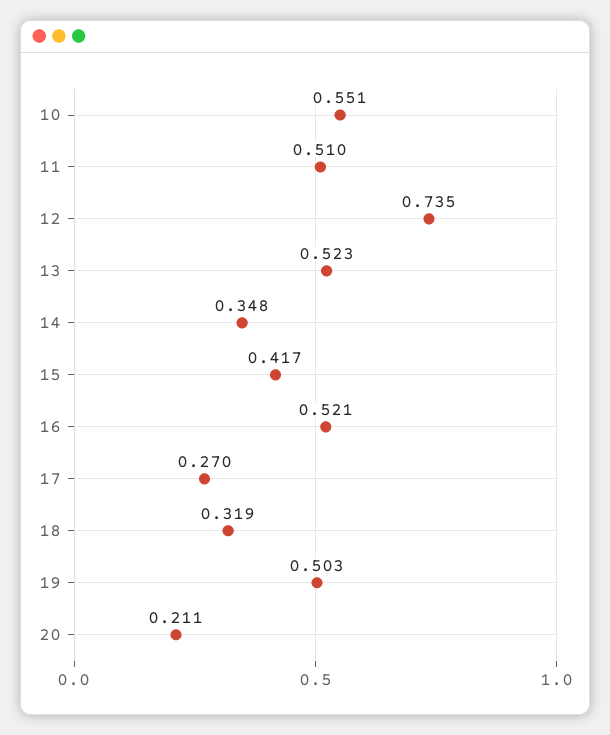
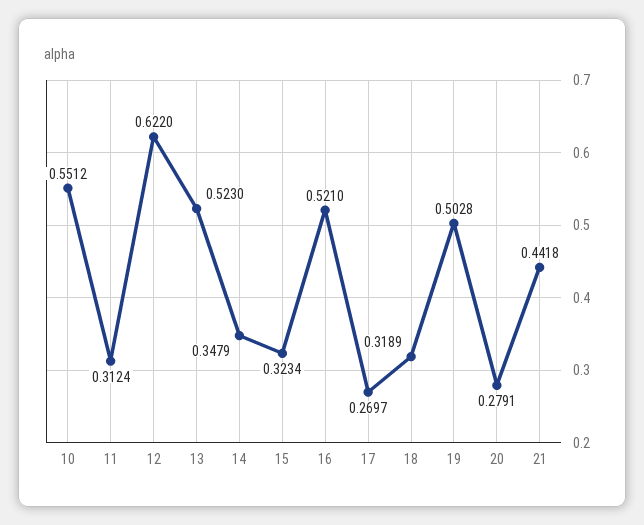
11: 0.51 -> 0.3124
12: 0.735 -> 0.622
15: 0.417 -> 0.3234
20: 0.211 -> 0.2791
21: none -> 0.4418

